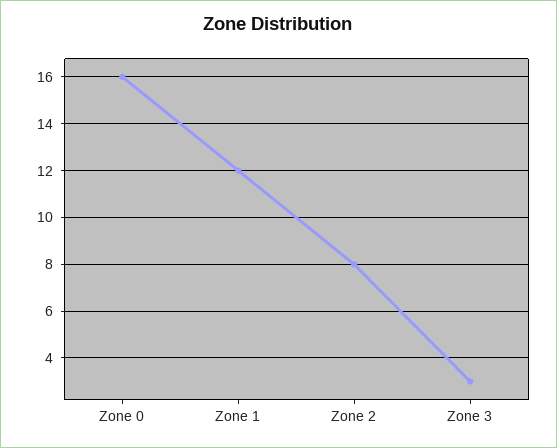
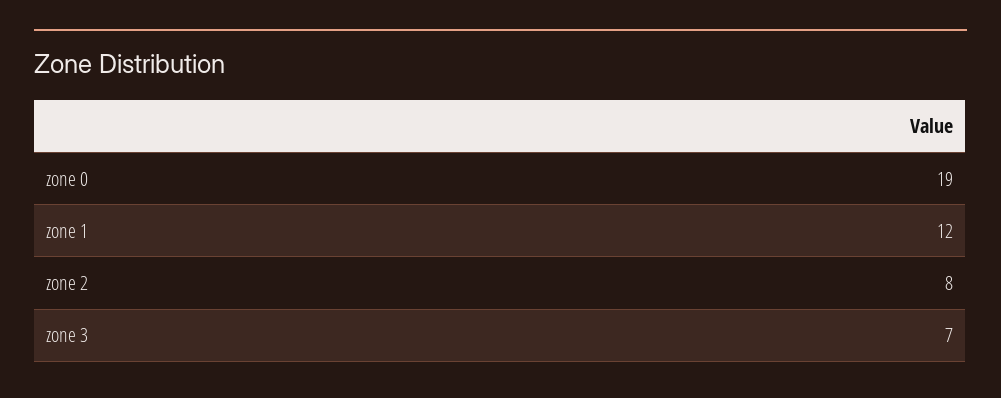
Zone 0: 16 -> 19
Zone 3: 3 -> 7

